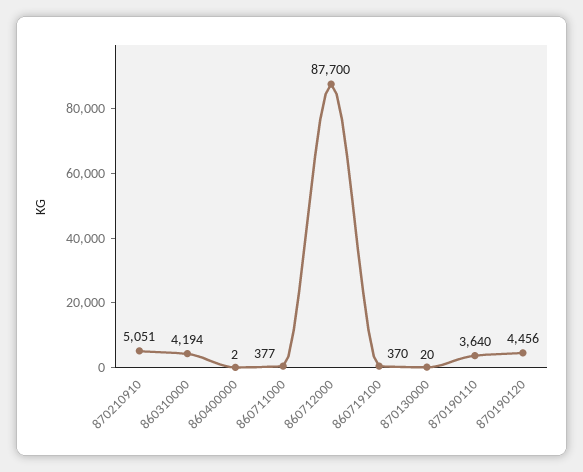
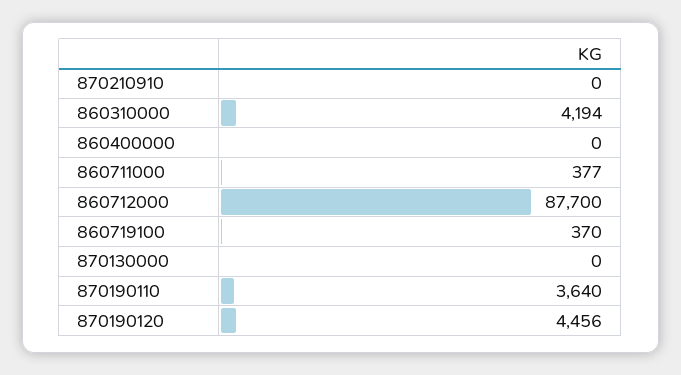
870210910: 5051 -> 0
860400000: 2 -> 0
870130000: 20 -> 0

